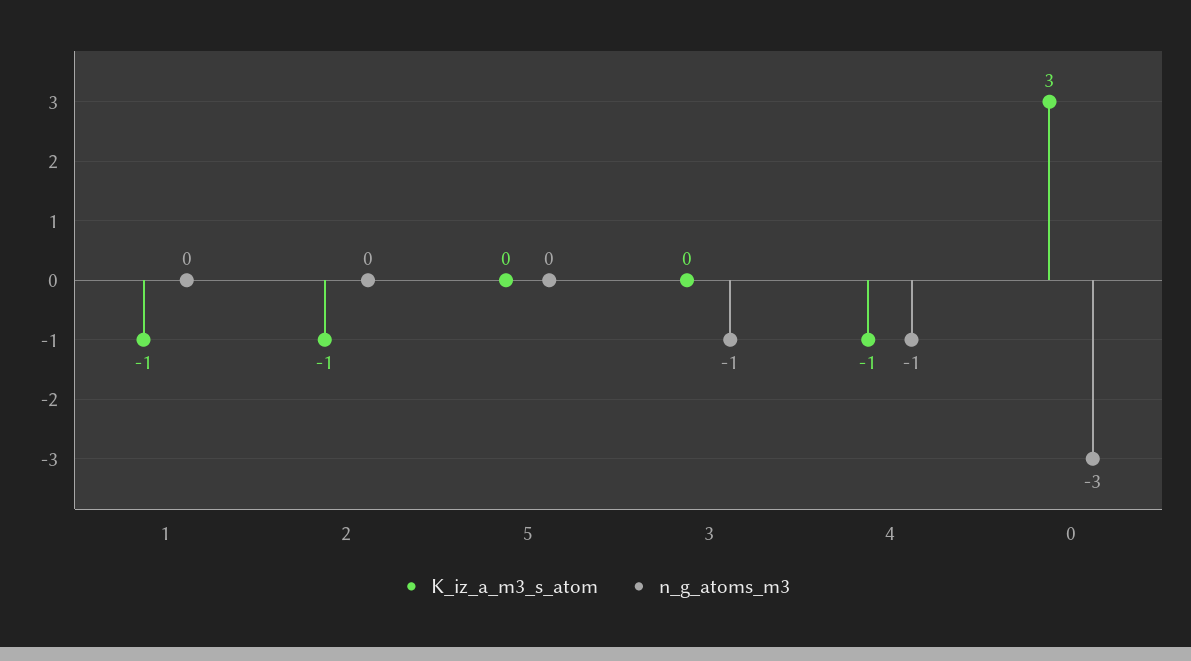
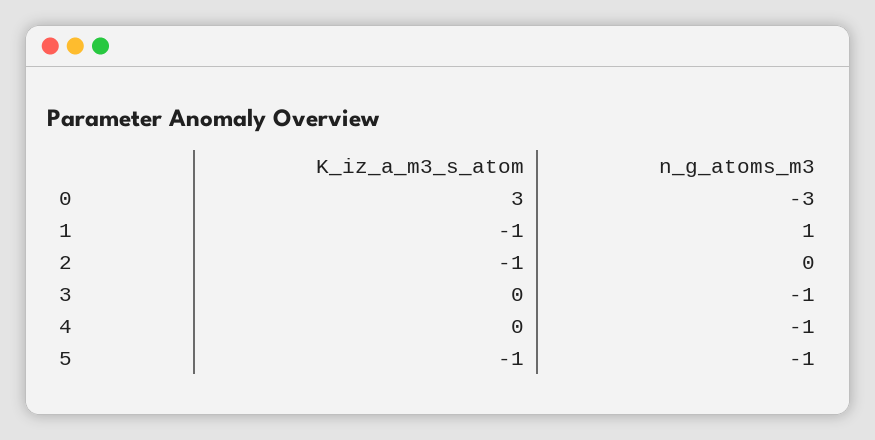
n_g_atoms_m3, 1: 0 -> 1
K_iz_a_m3_s_atom, 5: 0 -> -1
n_g_atoms_m3, 5: 0 -> -1
K_iz_a_m3_s_atom, 4: -1 -> 0

